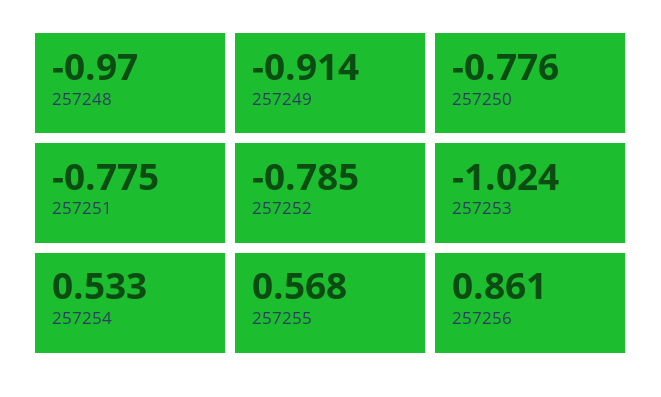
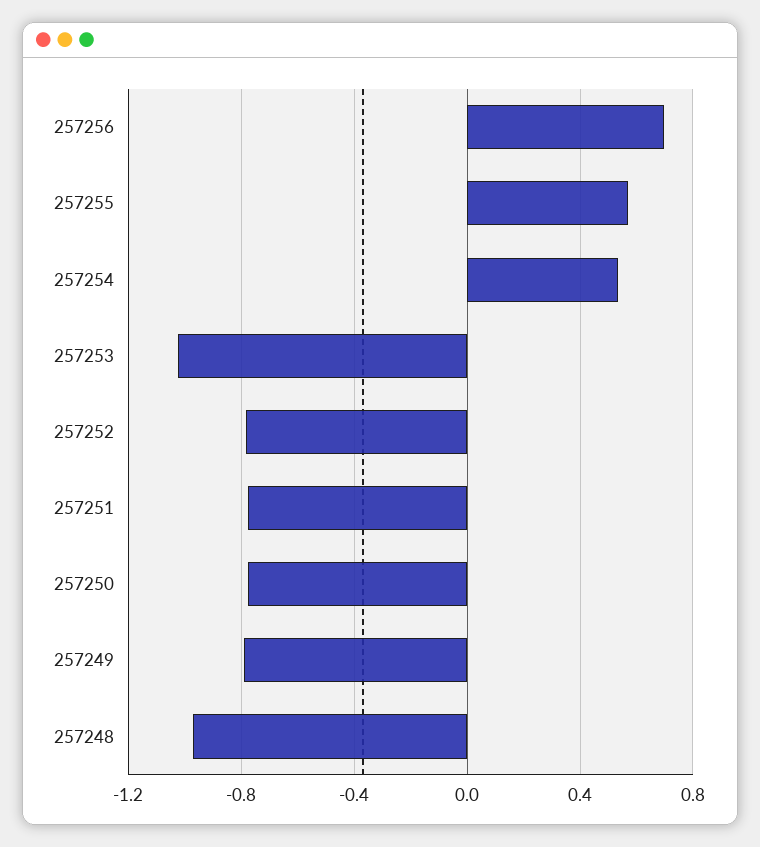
257249: -0.914 -> -0.8
257256: 0.861 -> 0.7

